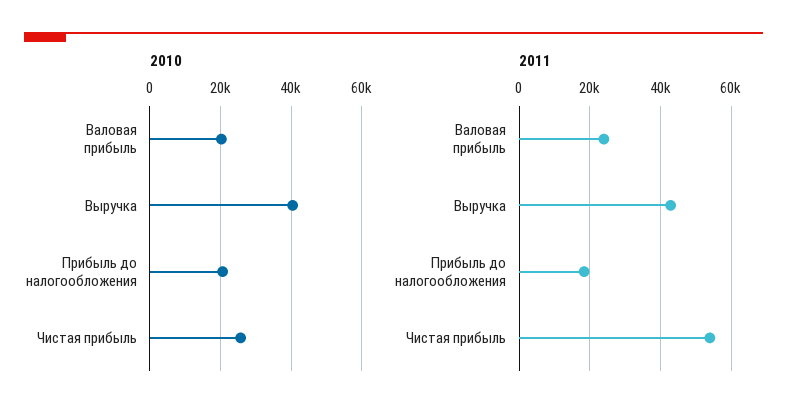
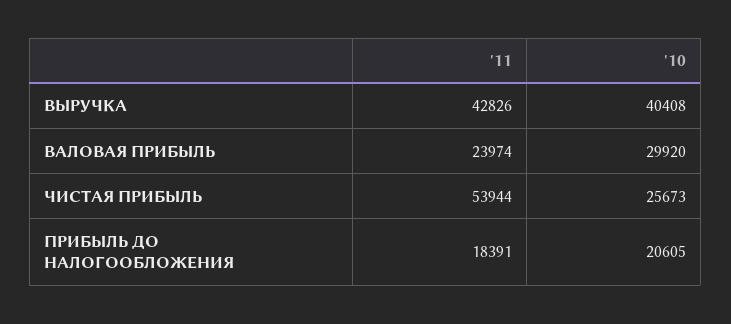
2010, Валовая прибыль: 20000 -> 29920

